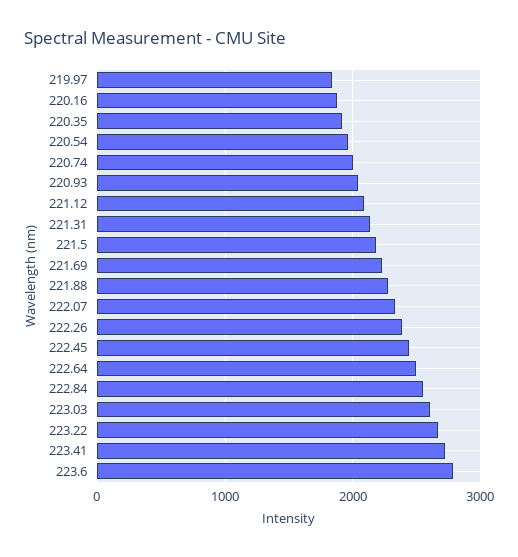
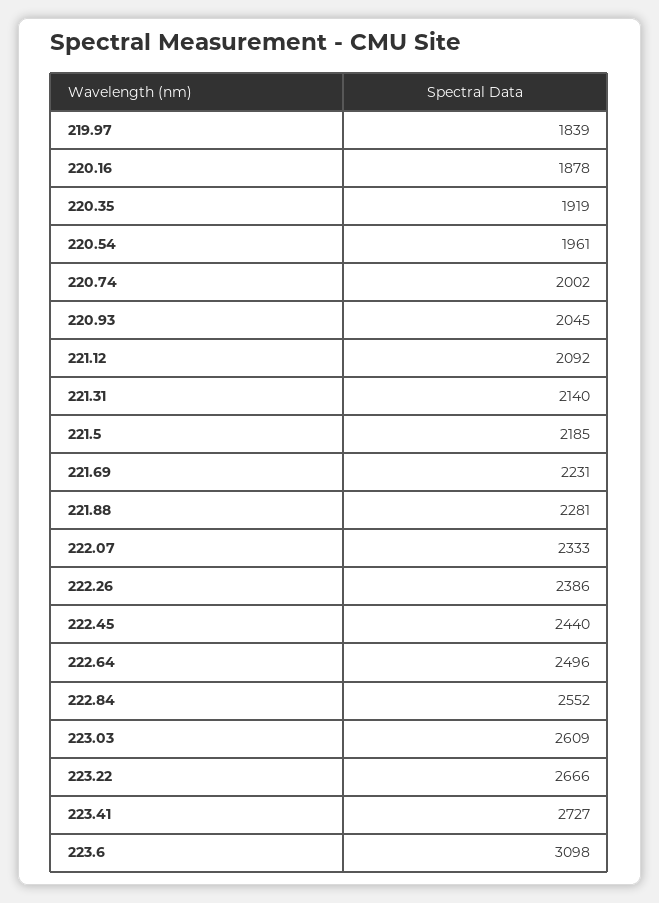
223.6: 2800 -> 3098

